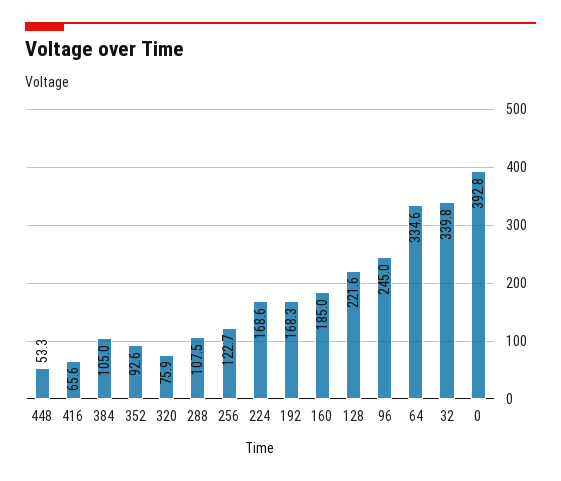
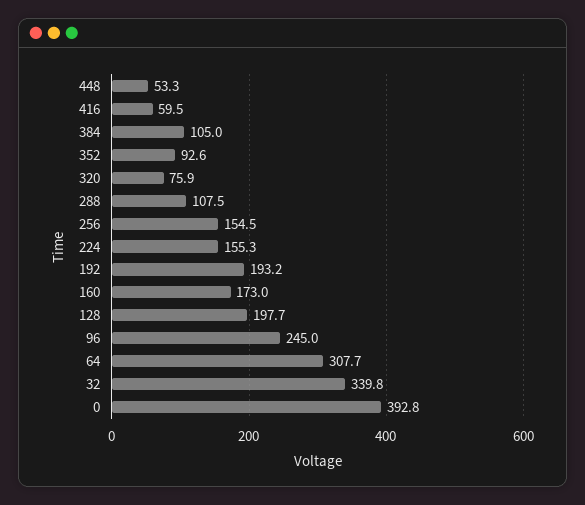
416: 65.6 -> 59.5
256: 122.7 -> 154.5
224: 168.6 -> 155.3
192: 168.3 -> 193.2
160: 185 -> 173
128: 221.6 -> 197.7
64: 334.6 -> 307.7

